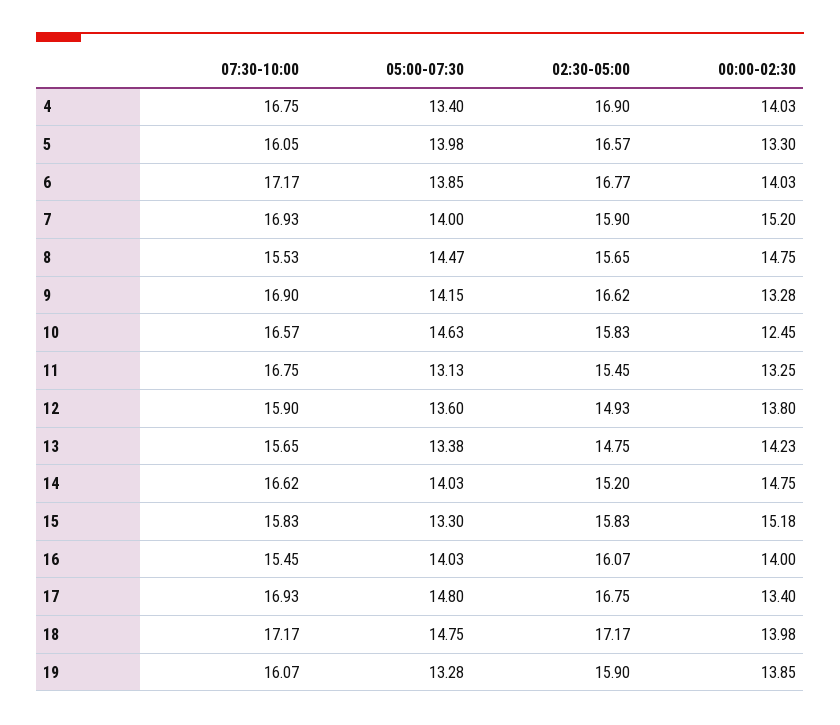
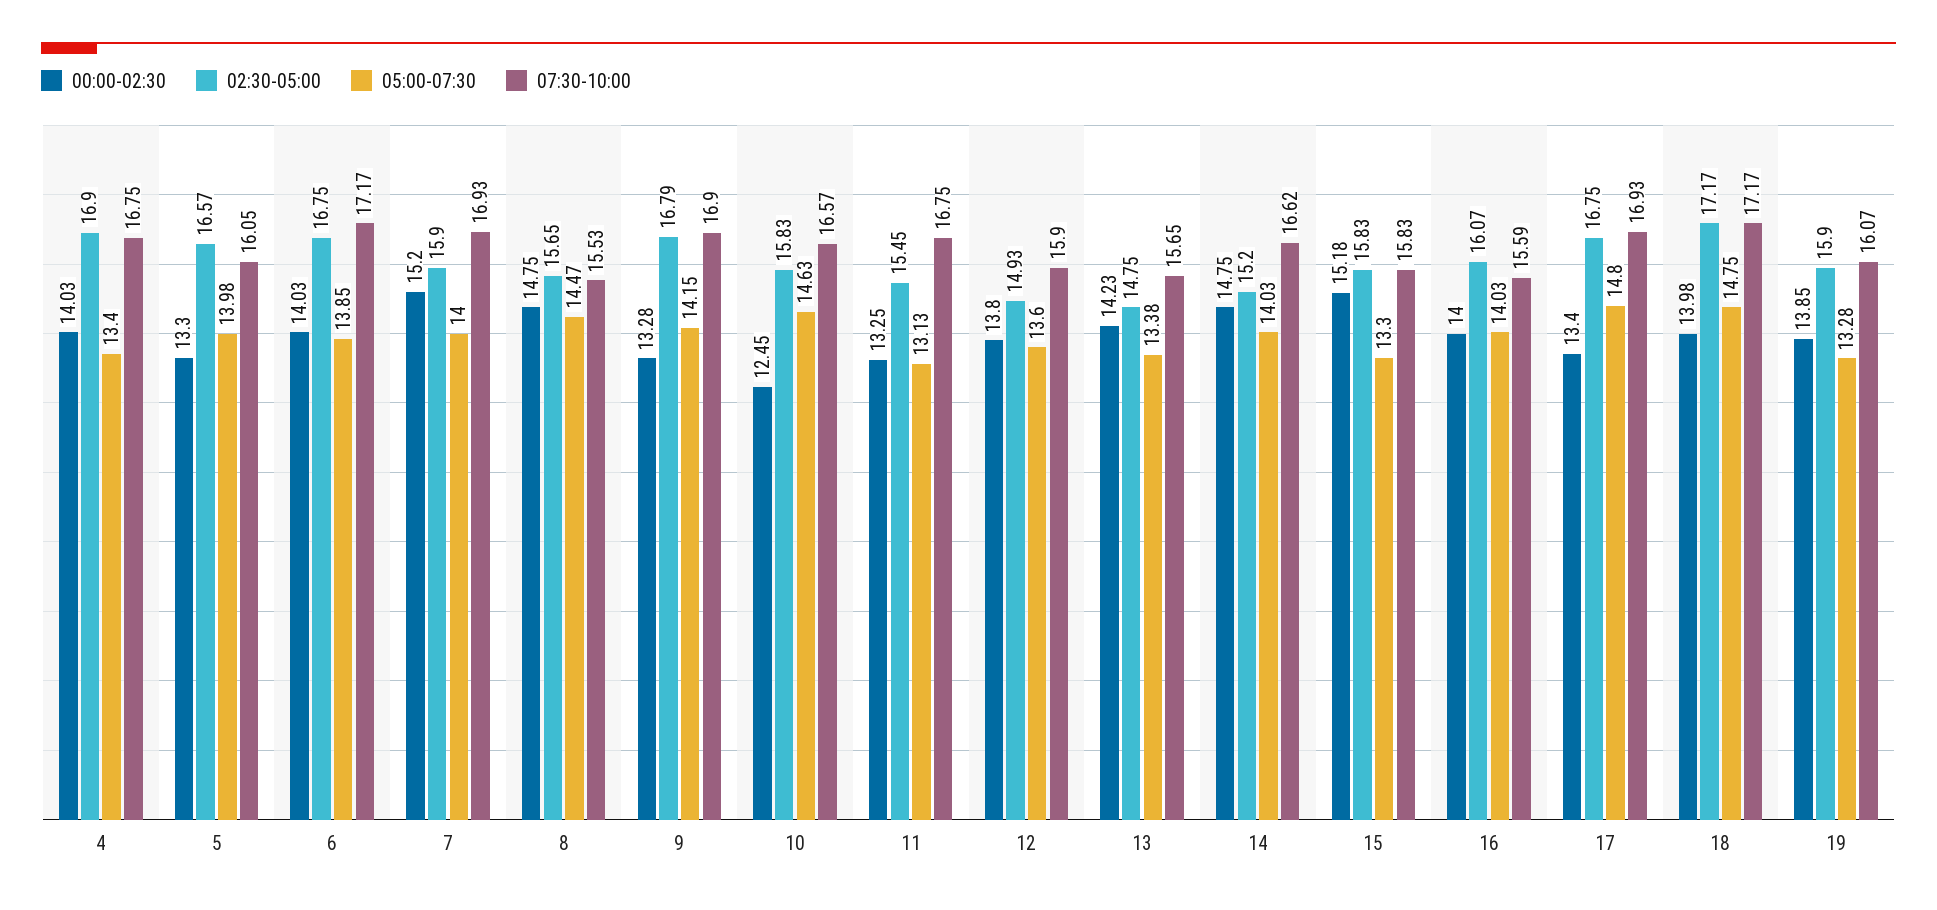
02:30-05:00, 6: 16.77 -> 16.75
02:30-05:00, 9: 16.62 -> 16.79
07:30-10:00, 16: 15.45 -> 15.59

